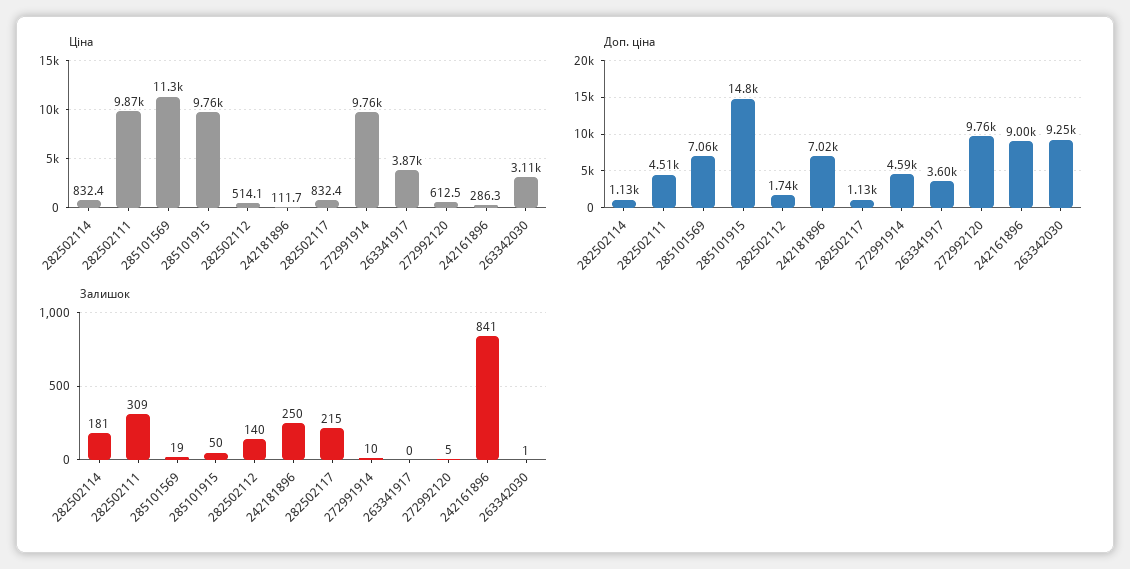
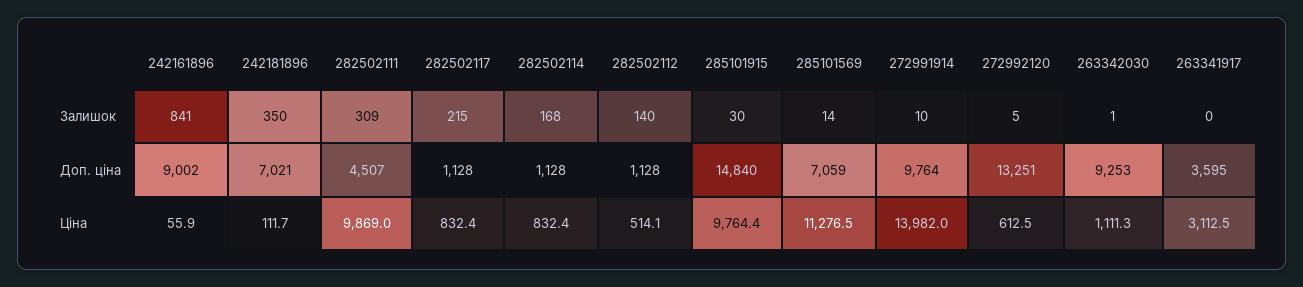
Ціна, 272991914: 9760 -> 13982
Ціна, 263341917: 3870 -> 3112.5
Ціна, 242161896: 286.3 -> 55.9
Ціна, 263342030: 3110 -> 1111.3
Доп. ціна, 282502112: 1740 -> 1128
Доп. ціна, 272991914: 4590 -> 9764
Доп. ціна, 272992120: 9760 -> 13251
Залишок, 282502114: 181 -> 168
Залишок, 285101569: 19 -> 14
Залишок, 285101915: 50 -> 30
Залишок, 242181896: 250 -> 350

